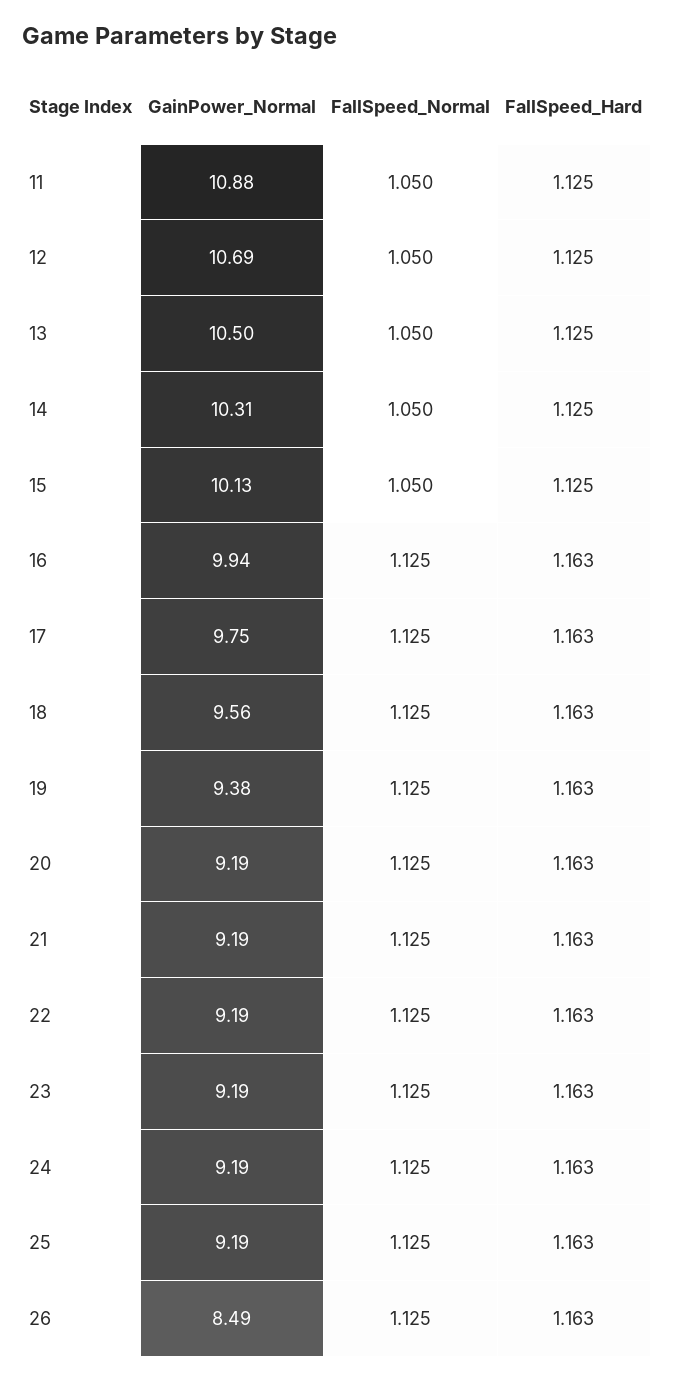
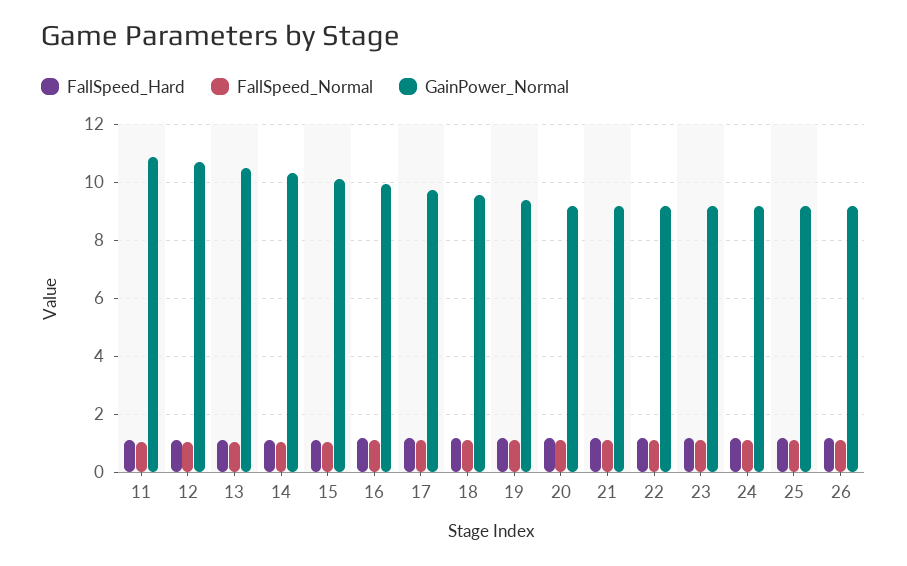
GainPower_Normal, 26: 8.49 -> 9.25

